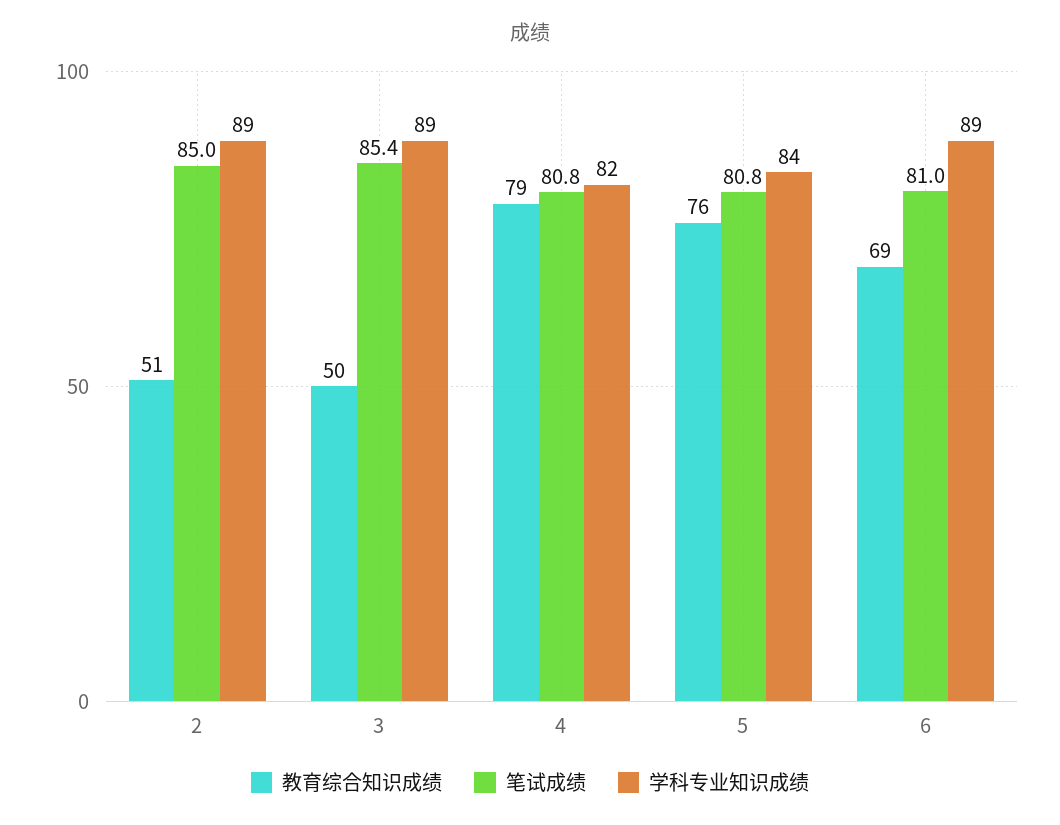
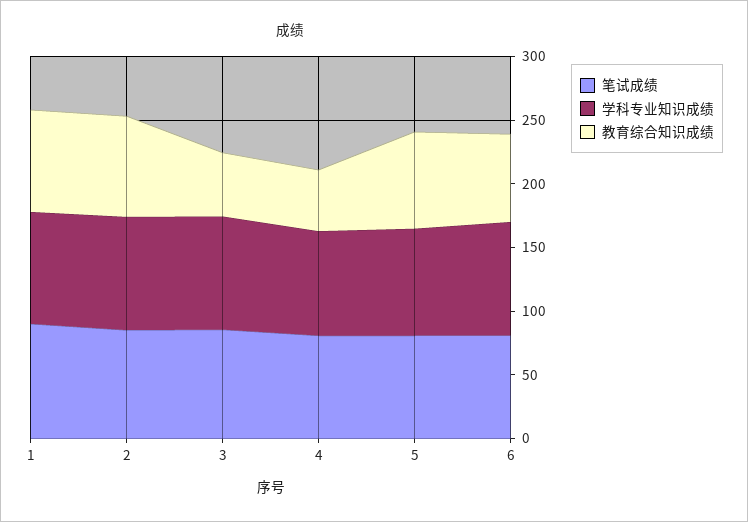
教育综合知识成绩, 2: 51 -> 80
教育综合知识成绩, 4: 79 -> 50
笔试成绩, 1: none -> 90
学科专业知识成绩, 1: none -> 90
教育综合知识成绩, 1: none -> 80

